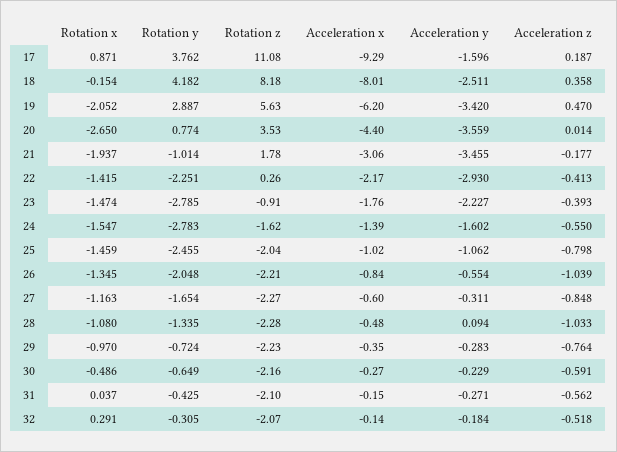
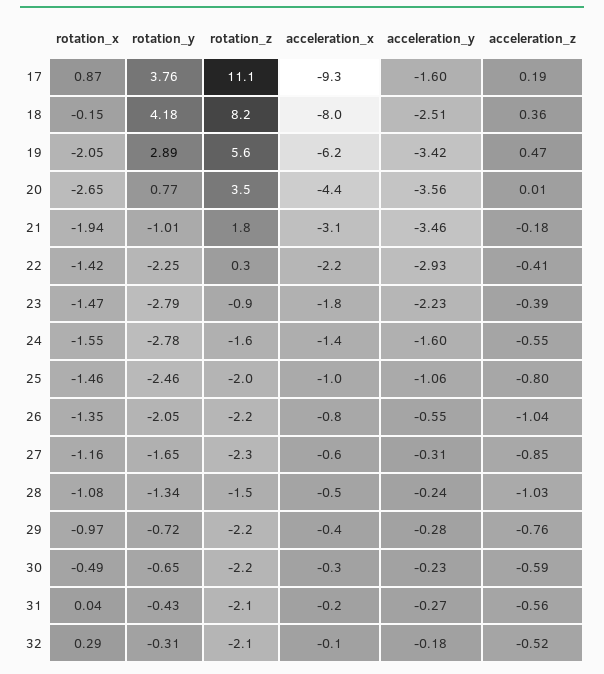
Rotation z, 28: -2.28 -> -1.5
Acceleration y, 28: 0.094 -> -0.24

